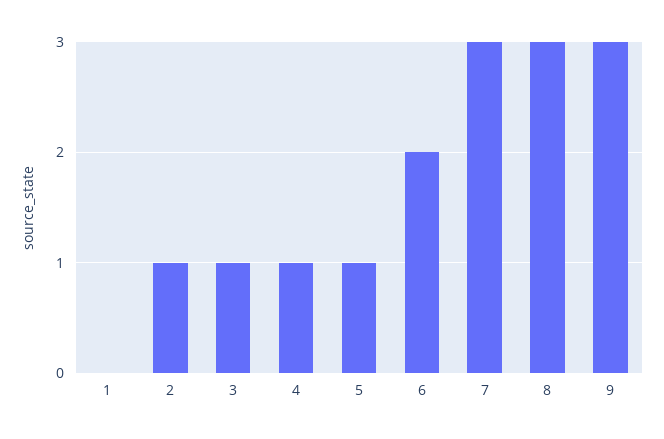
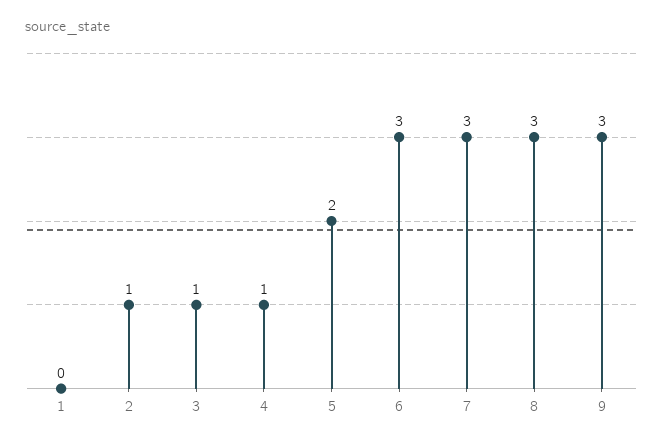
5: 1 -> 2
6: 2 -> 3

